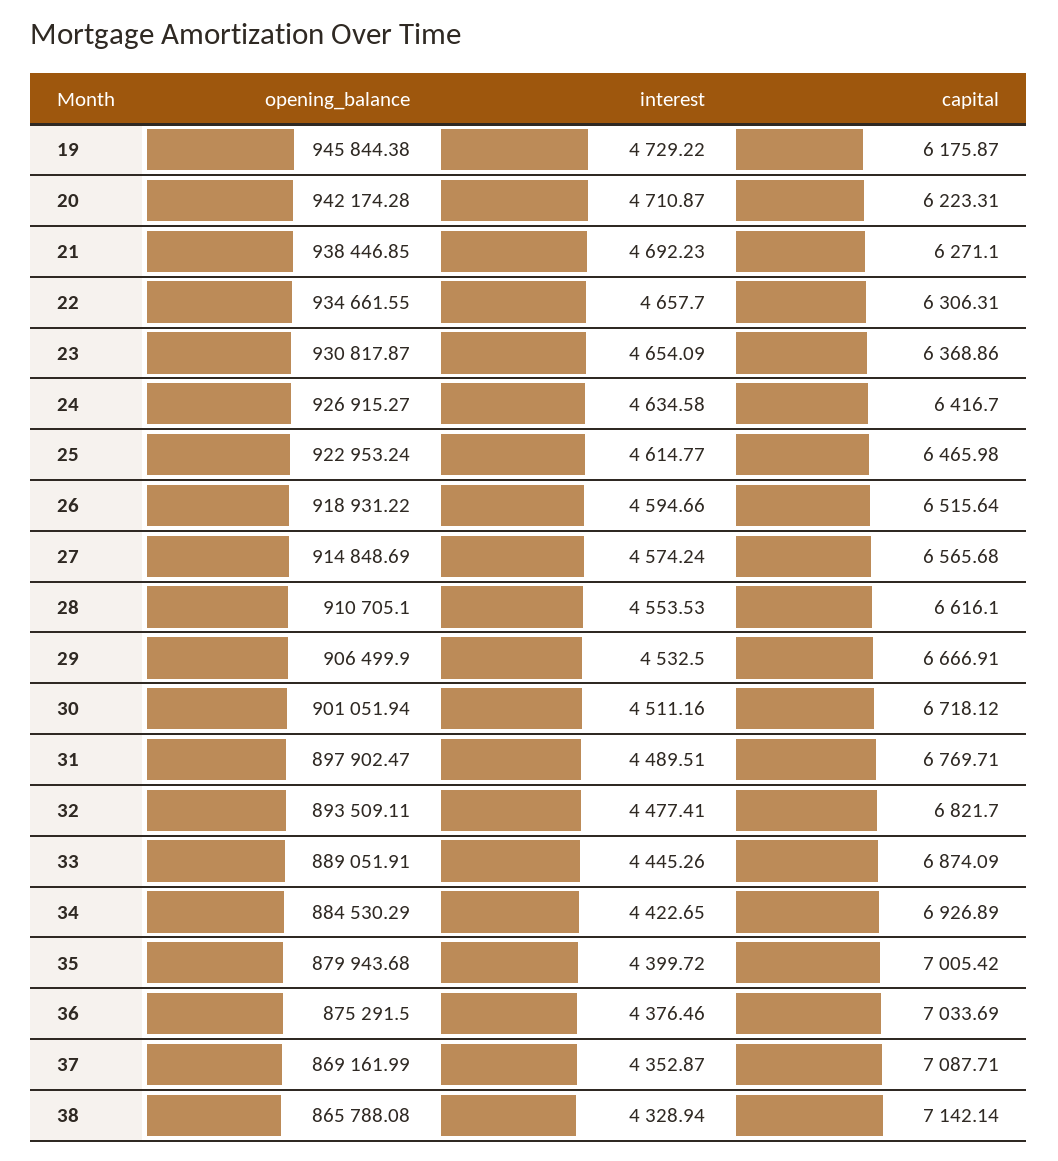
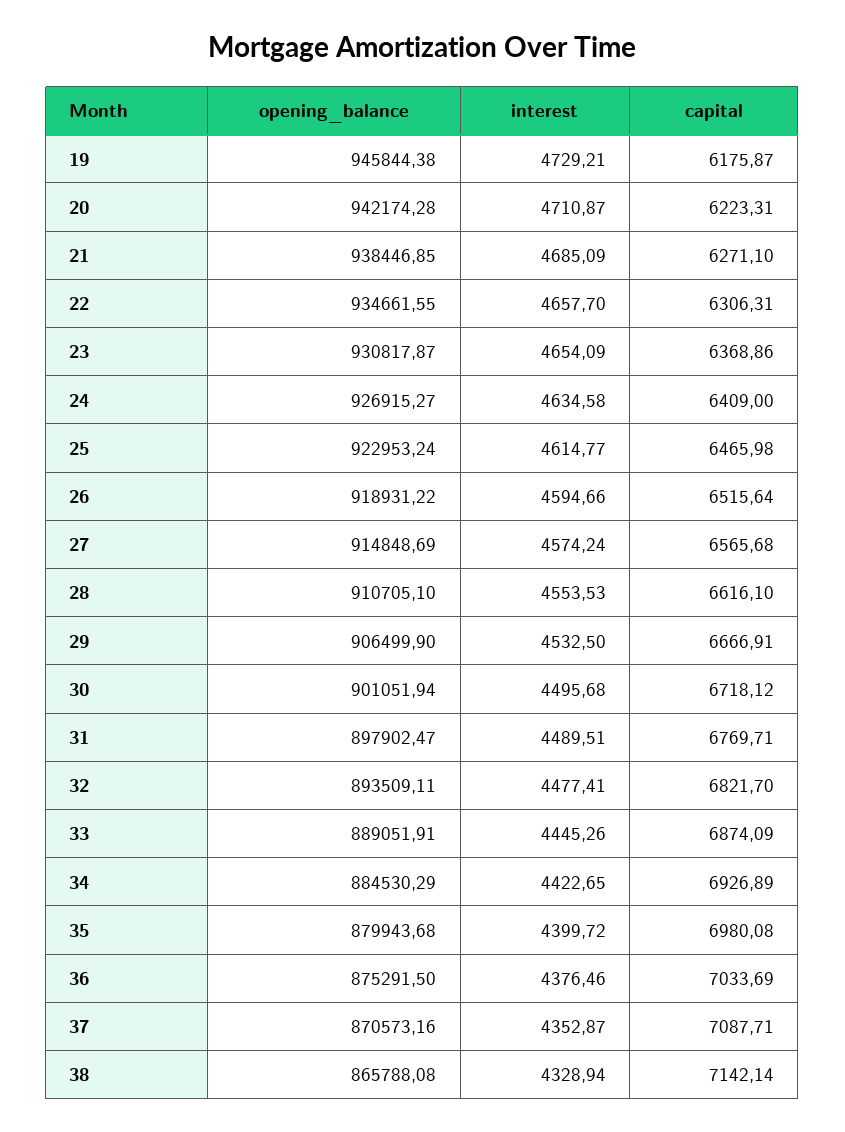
interest, 19: 4729.22 -> 4729.21
interest, 21: 4692.23 -> 4685.09
capital, 24: 6416.7 -> 6409
interest, 30: 4511.16 -> 4495.68
capital, 35: 7005.42 -> 6980.08
opening_balance, 37: 869161.99 -> 870573.16

